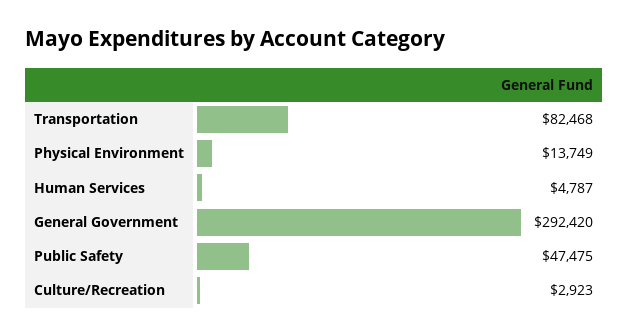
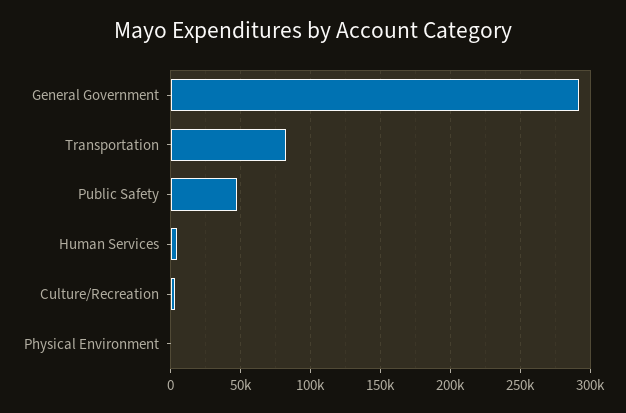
Physical Environment: 13749 -> 0

